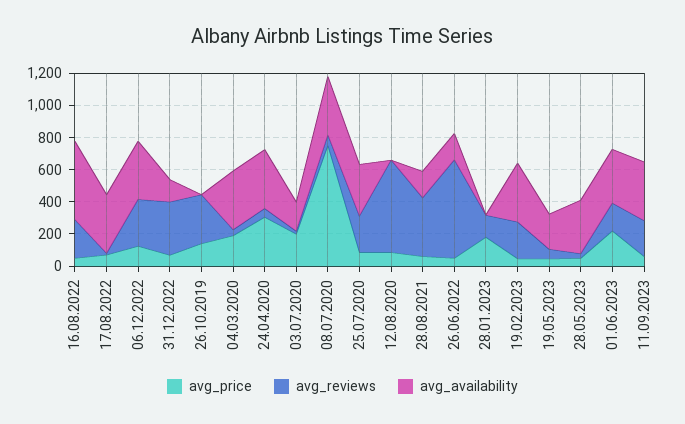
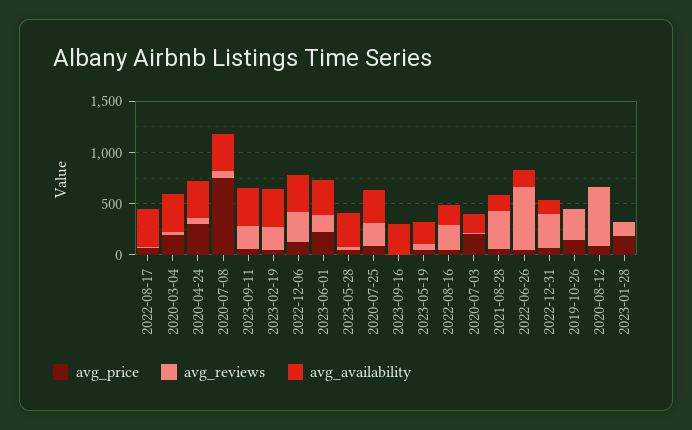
avg_availability, 16.08.2022: 500 -> 200
avg_price, 2023-09-16: none -> 0
avg_reviews, 2023-09-16: none -> 0
avg_availability, 2023-09-16: none -> 300

